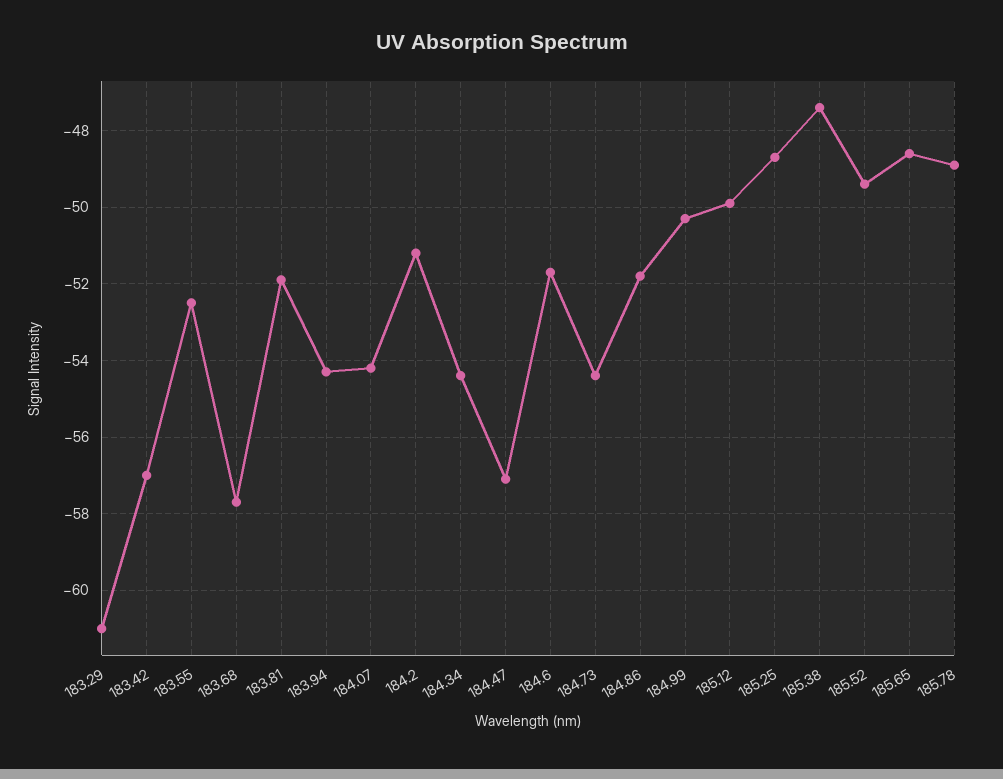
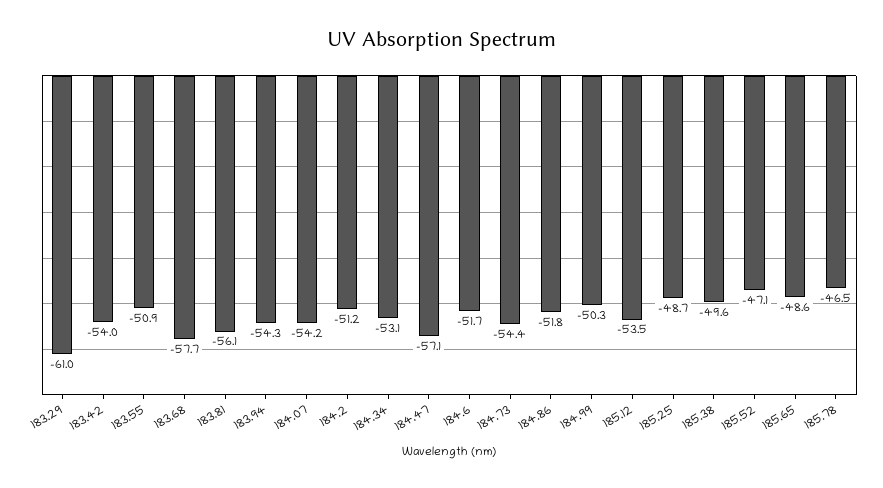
183.42: -57 -> -54
183.55: -52.5 -> -50.9
183.81: -52 -> -56.1
184.34: -54.5 -> -53.1
185.12: -50 -> -53.5
185.38: -47.5 -> -49.6
185.52: -49.5 -> -47.1
185.78: -49 -> -46.5

